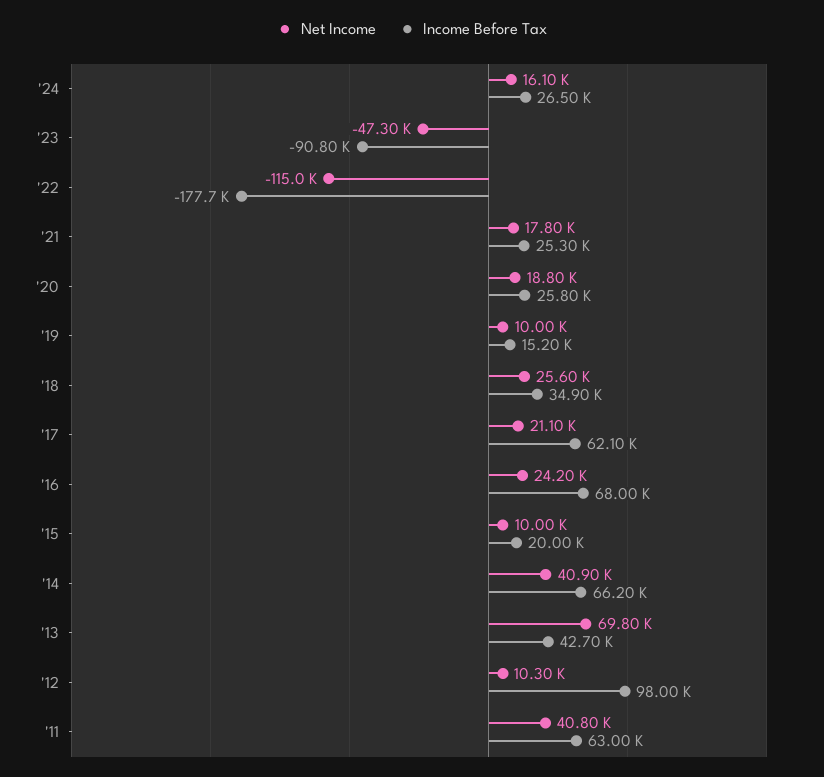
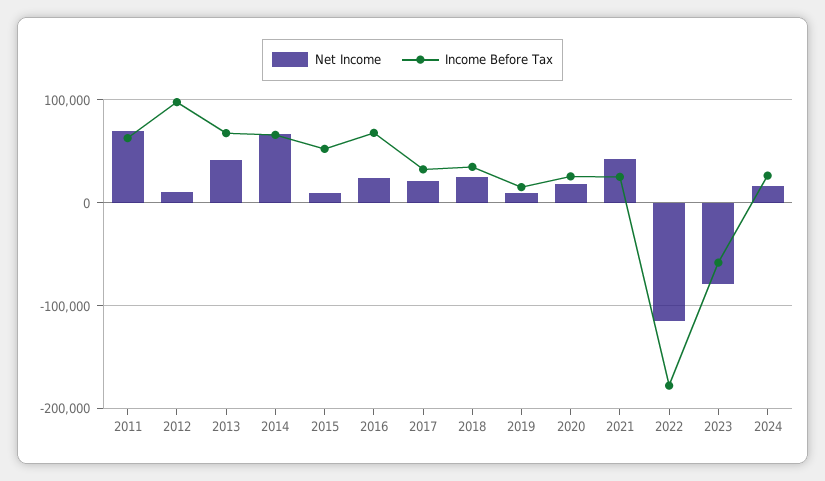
Net Income, '23: -47300 -> -80000
Income Before Tax, '23: -90800 -> -60000
Net Income, '21: 17800 -> 40000
Income Before Tax, '17: 62100 -> 30000
Income Before Tax, '15: 20000 -> 50000
Net Income, '14: 40900 -> 70000
Net Income, '13: 69800 -> 40000
Income Before Tax, '13: 42700 -> 70000
Net Income, '11: 40800 -> 70000

